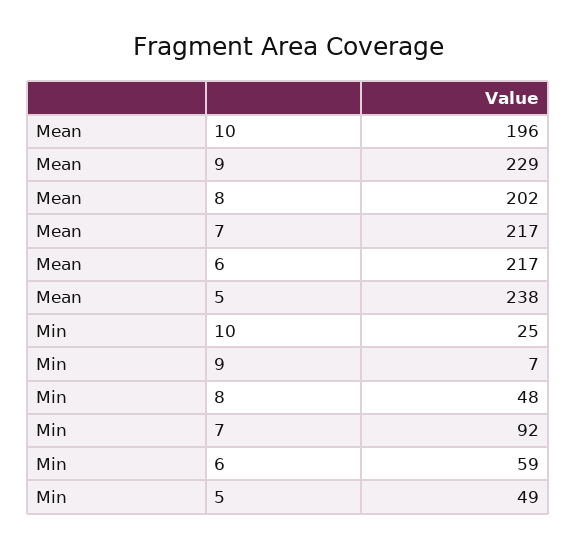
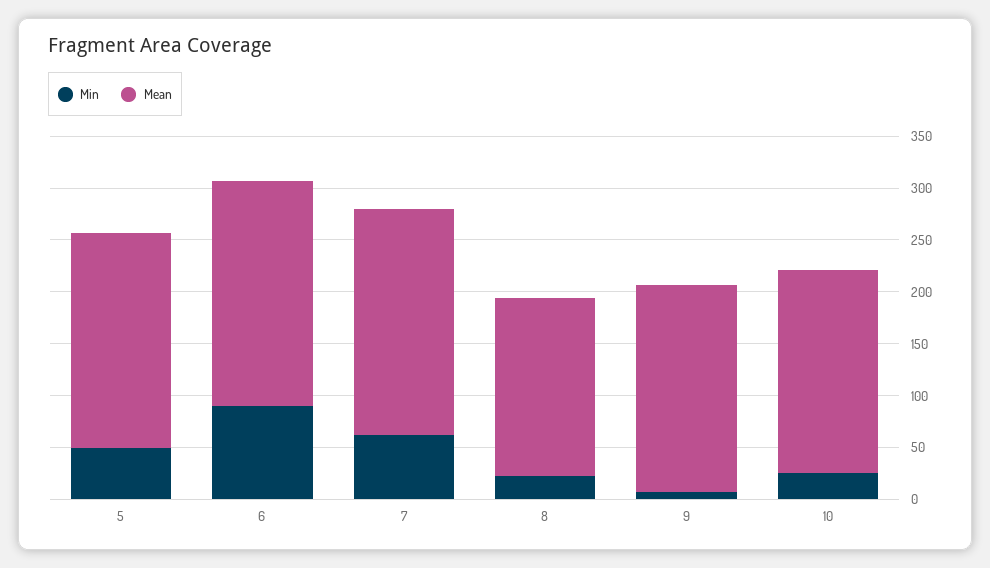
Mean, 9: 229 -> 200
Mean, 8: 202 -> 170
Mean, 5: 238 -> 210
Min, 8: 48 -> 20
Min, 7: 92 -> 60
Min, 6: 59 -> 90

